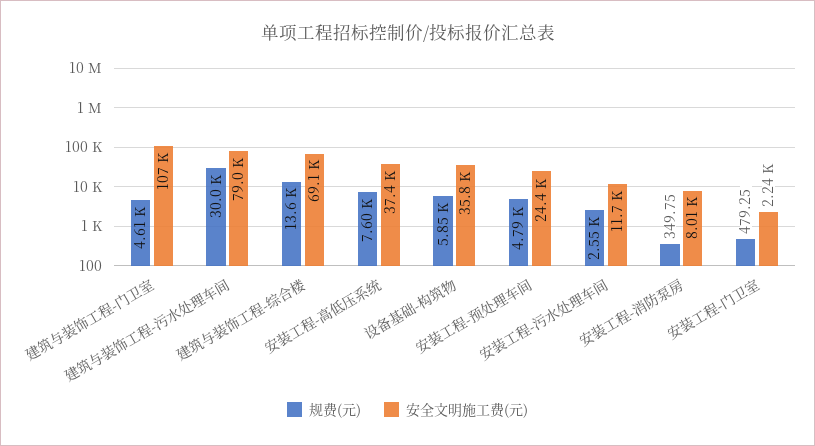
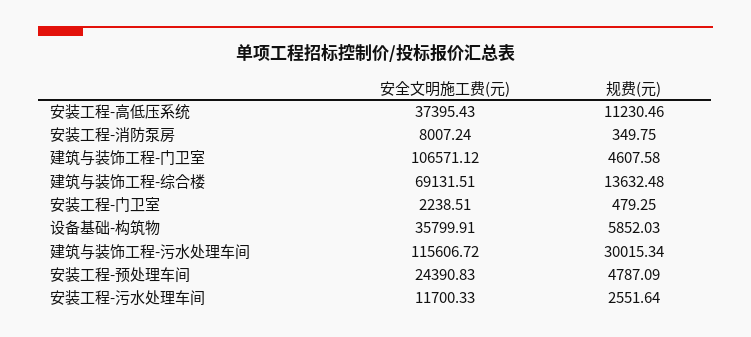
安全文明施工费(元), 建筑与装饰工程-污水处理车间: 79000 -> 115606.72
规费(元), 安装工程-高低压系统: 7600 -> 11230.46

